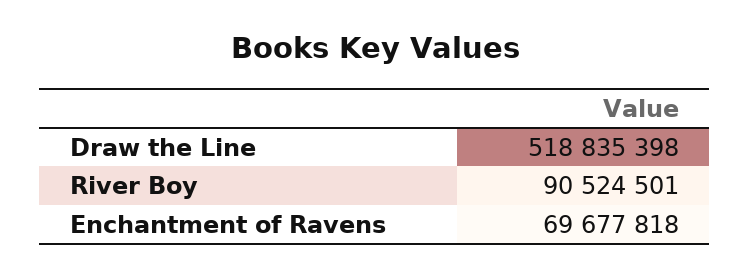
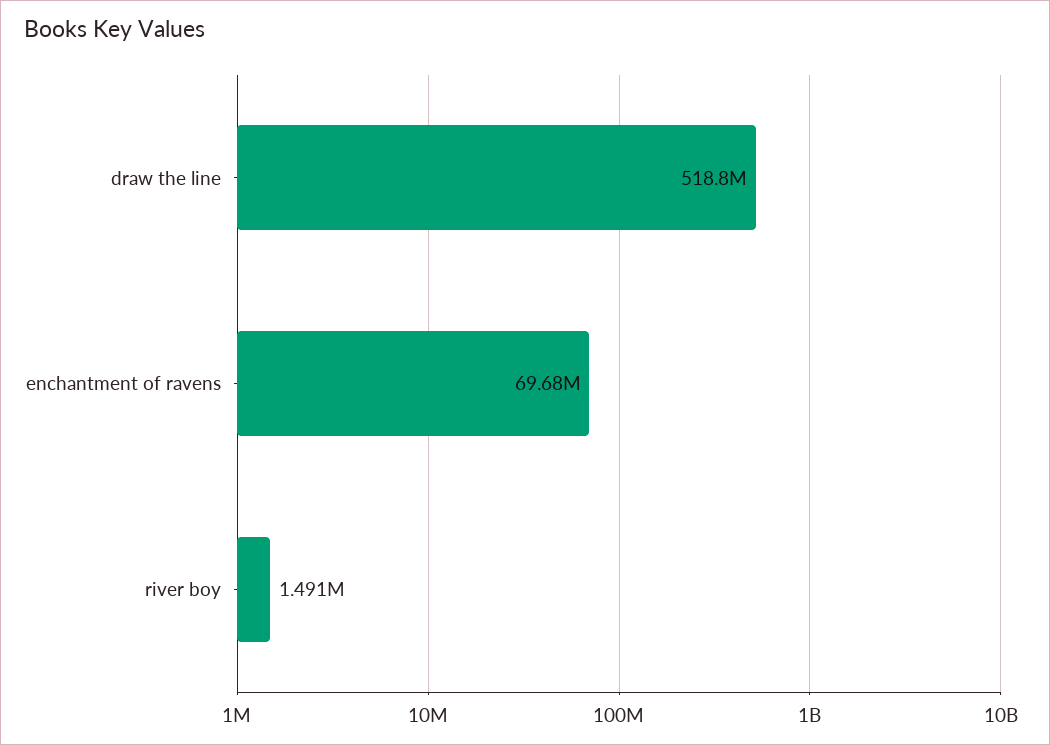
River Boy: 90524501 -> 1491000

